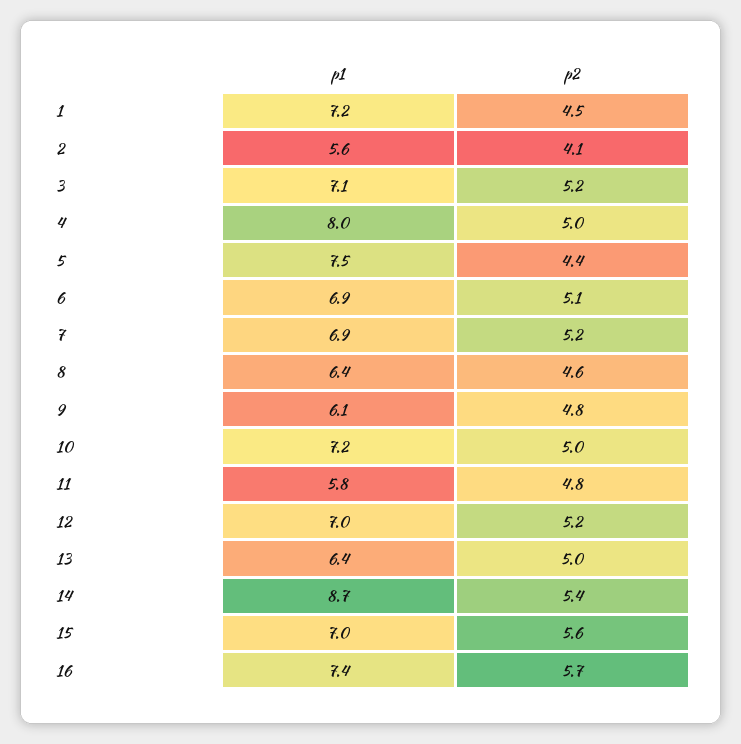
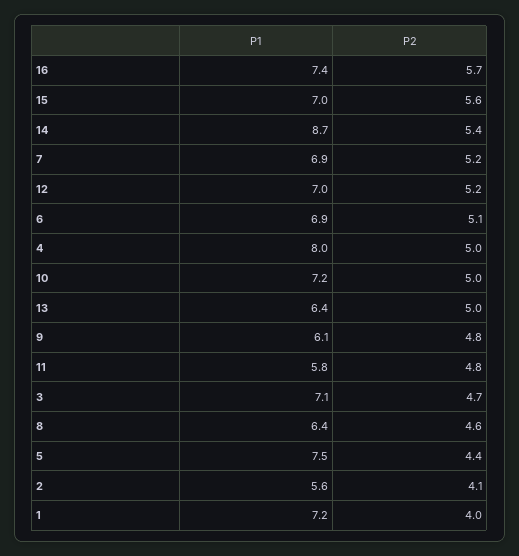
p2, 1: 4.5 -> 4
p2, 3: 5.2 -> 4.7

